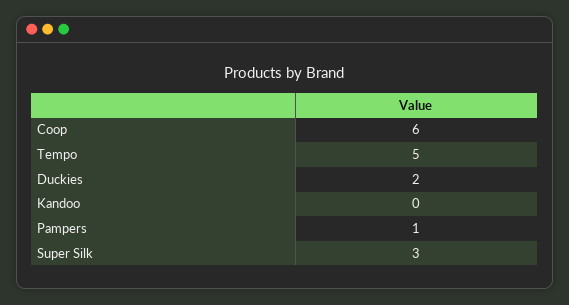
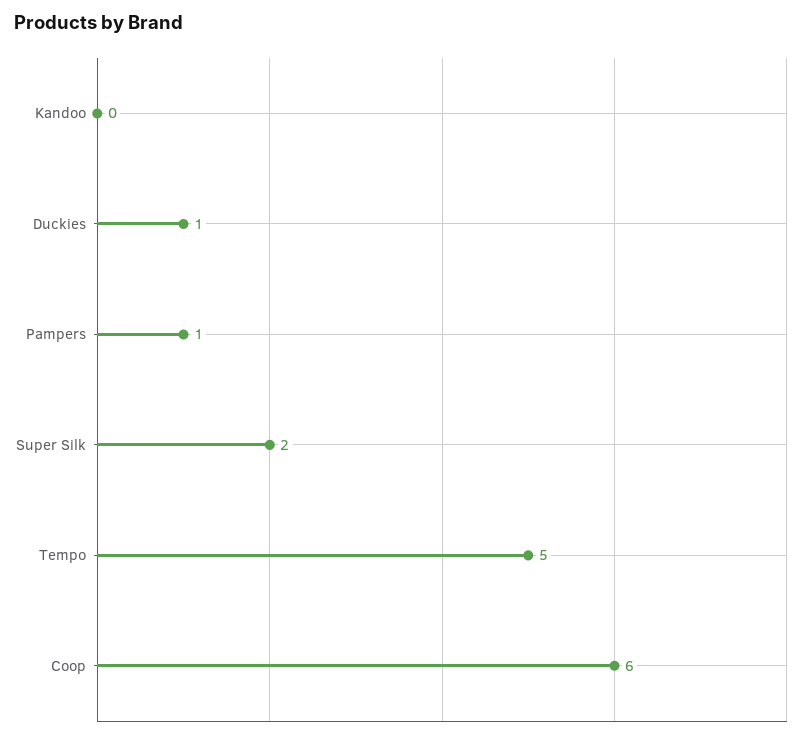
Duckies: 2 -> 1
Super Silk: 3 -> 2

